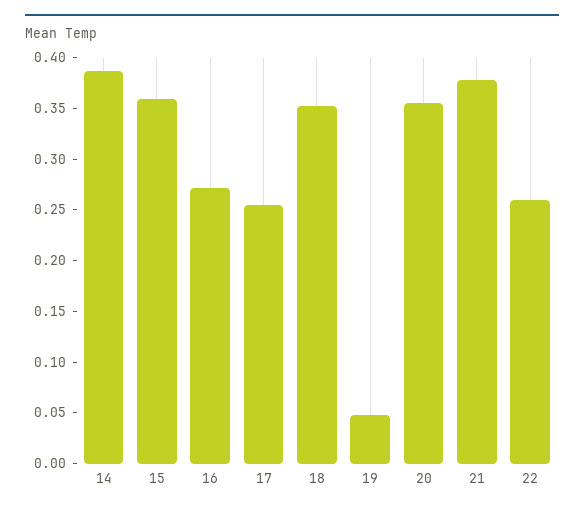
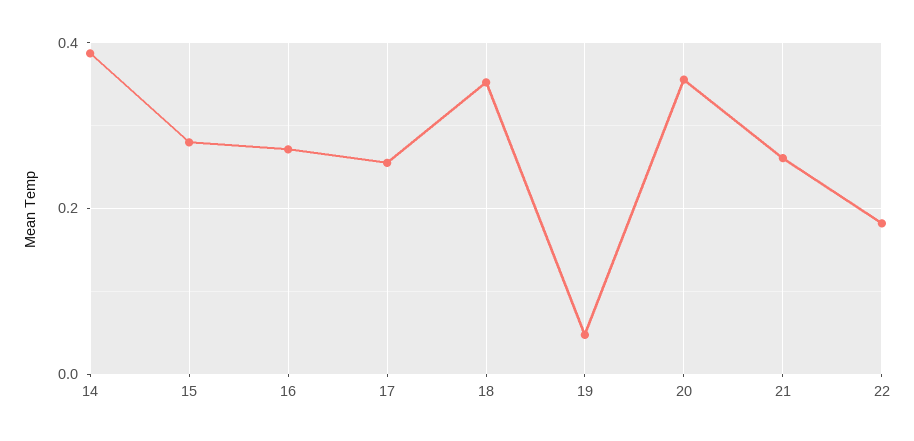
15: 0.36 -> 0.28
21: 0.38 -> 0.26
22: 0.26 -> 0.18

